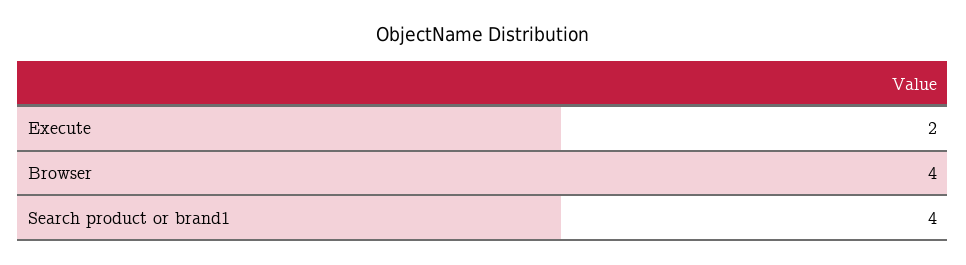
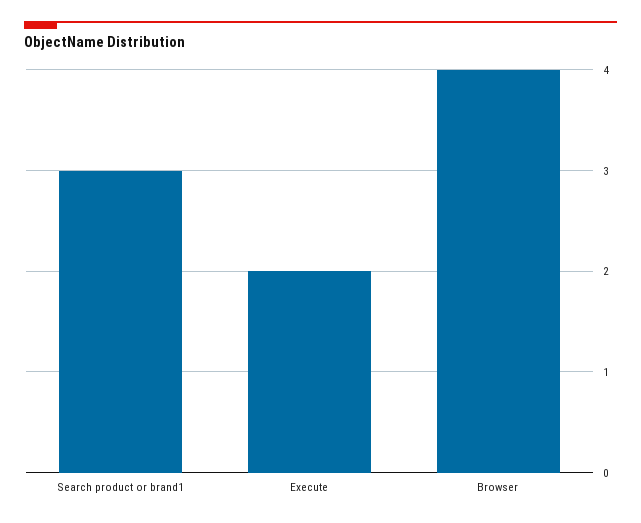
Search product or brand1: 4 -> 3

